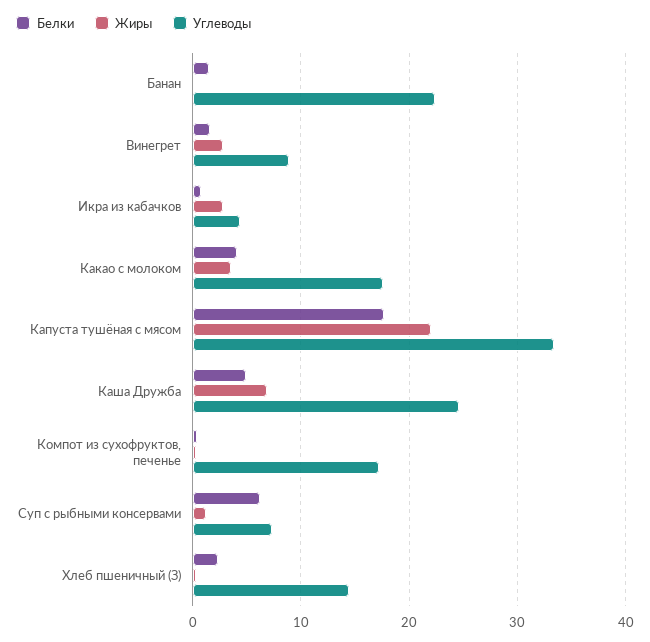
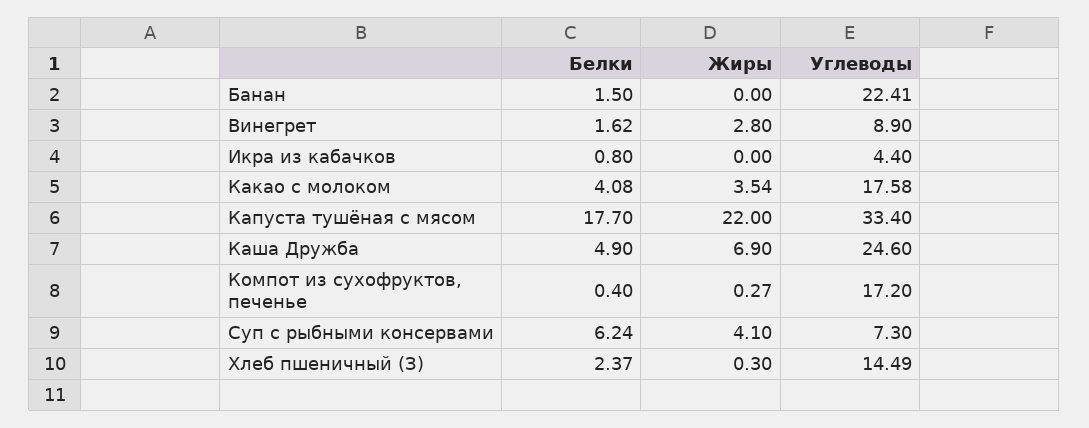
Жиры, Икра из кабачков: 3 -> 0
Жиры, Суп с рыбными консервами: 1 -> 4.1

